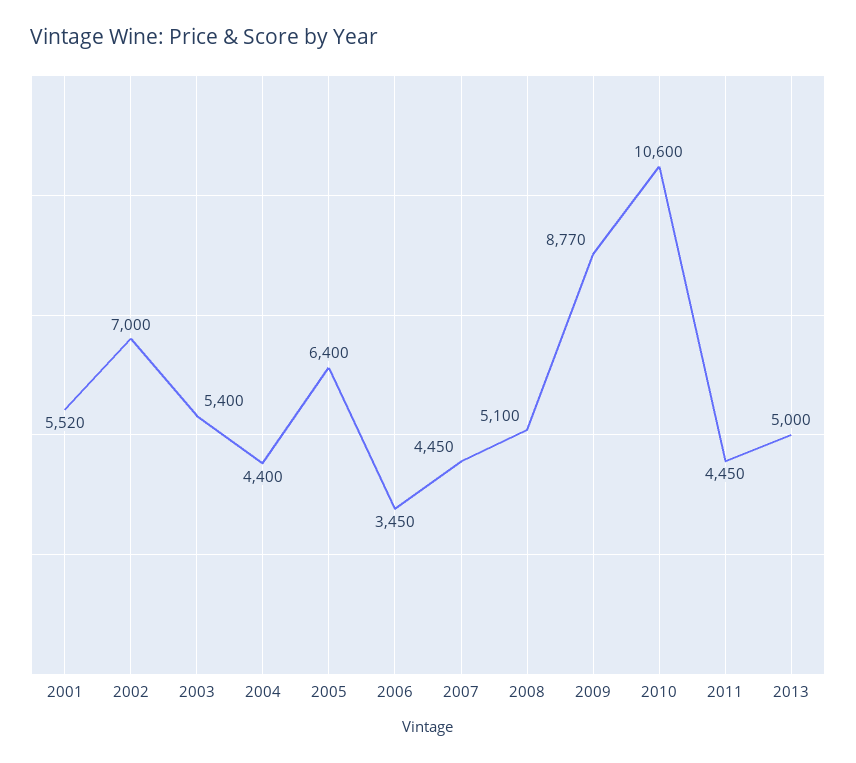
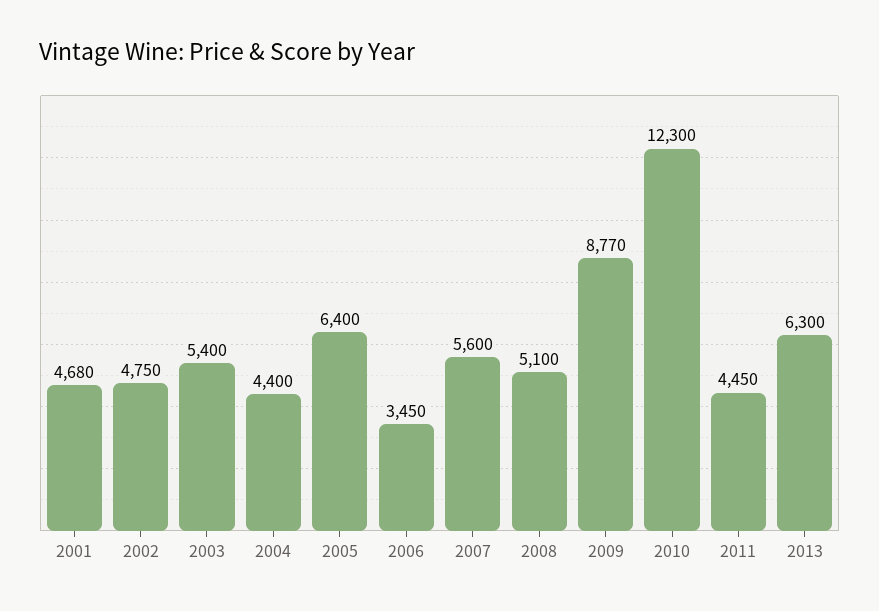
2001: 5520 -> 4680
2002: 7000 -> 4750
2007: 4450 -> 5600
2010: 10600 -> 12300
2013: 5000 -> 6300

